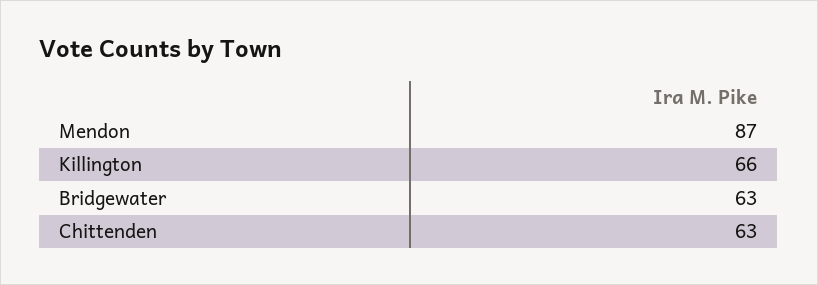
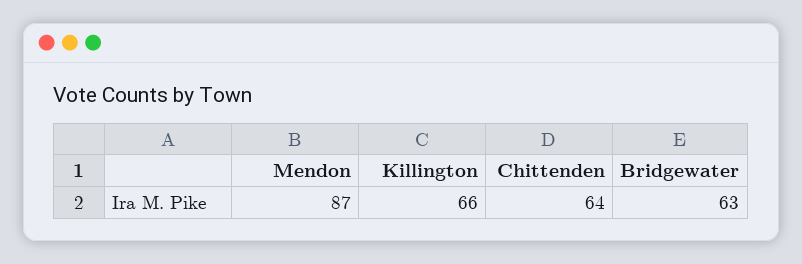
Chittenden: 63 -> 64

